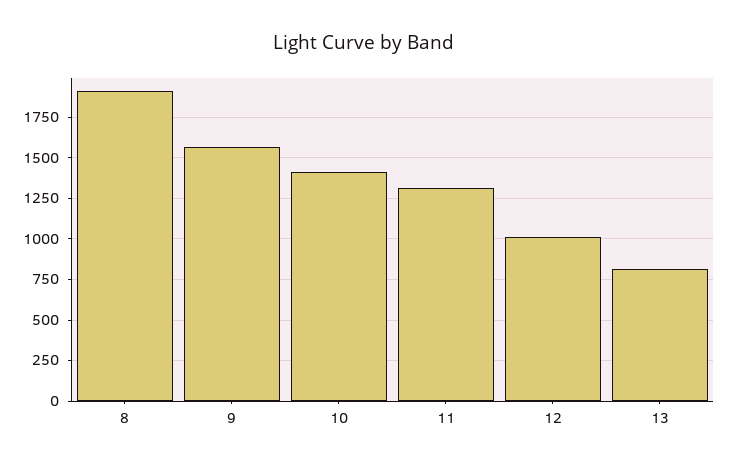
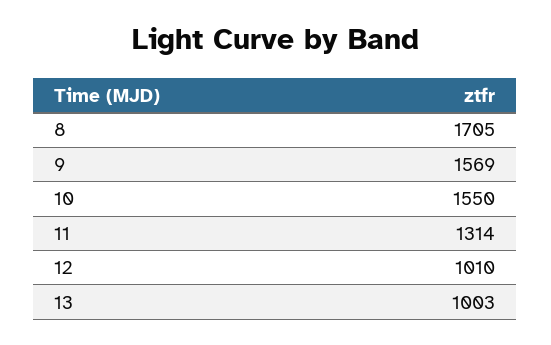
8: 1900 -> 1705
10: 1400 -> 1550
13: 800 -> 1003

